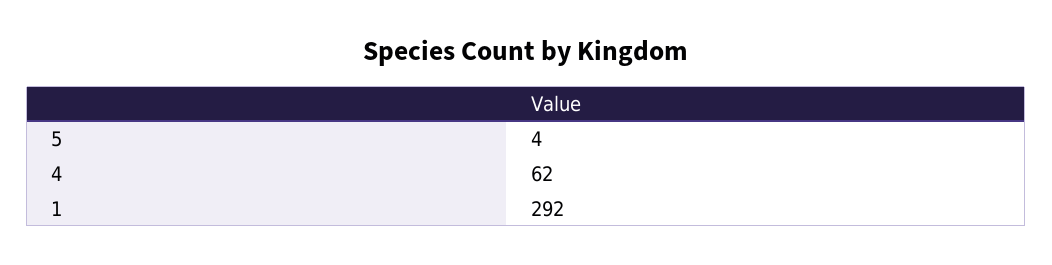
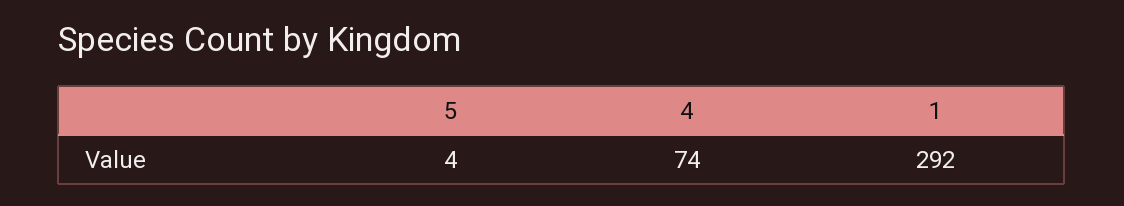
4: 62 -> 74

